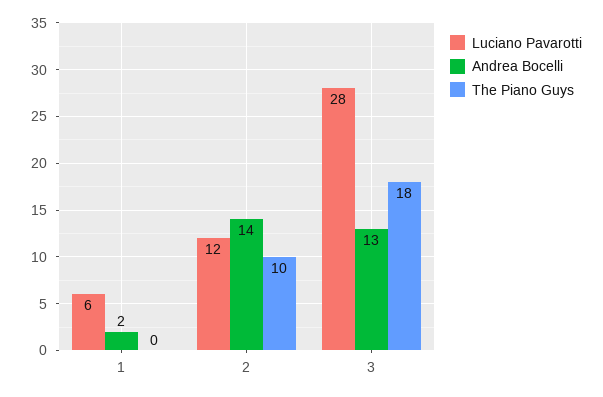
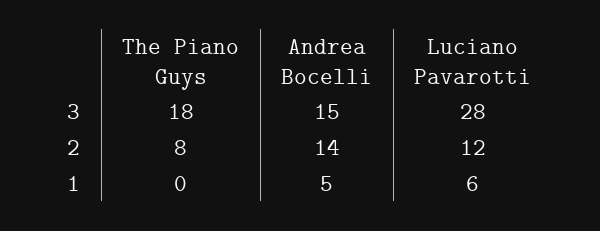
Andrea Bocelli, 1: 2 -> 5
The Piano Guys, 2: 10 -> 8
Andrea Bocelli, 3: 13 -> 15

